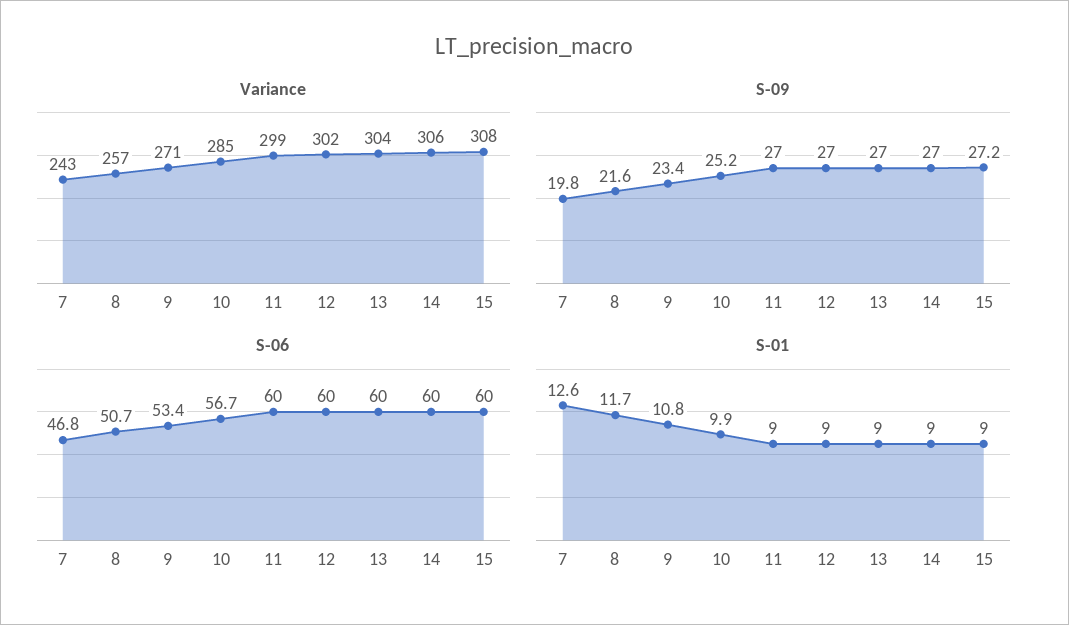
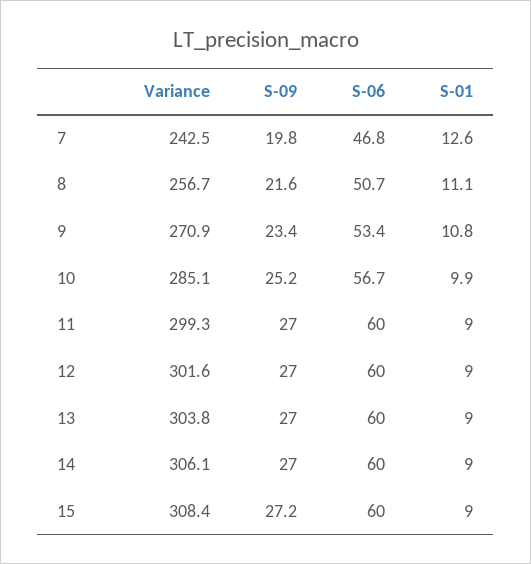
S-01, 8: 11.7 -> 11.1

